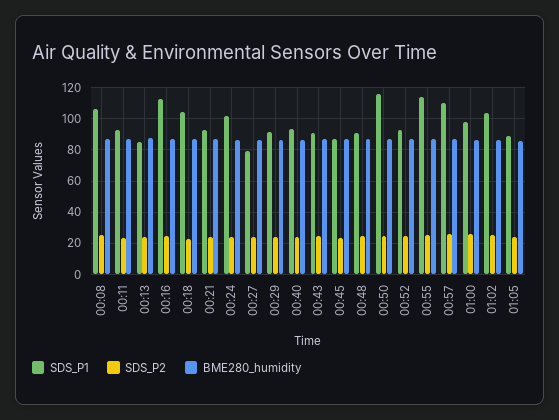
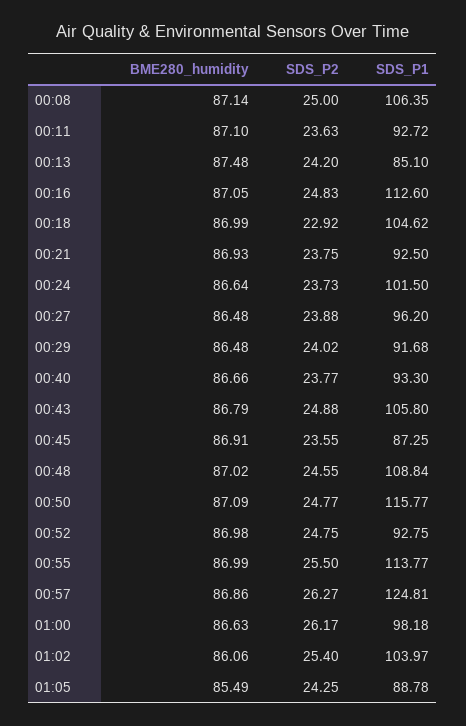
SDS_P1, 00:27: 80 -> 96.2
SDS_P1, 00:43: 90 -> 105.8
SDS_P1, 00:48: 90 -> 108.84
SDS_P1, 00:57: 110 -> 124.81

